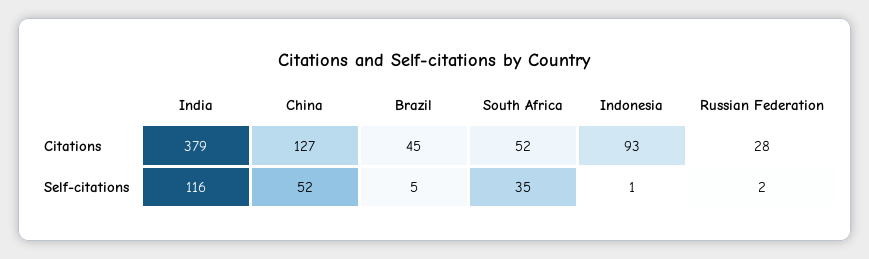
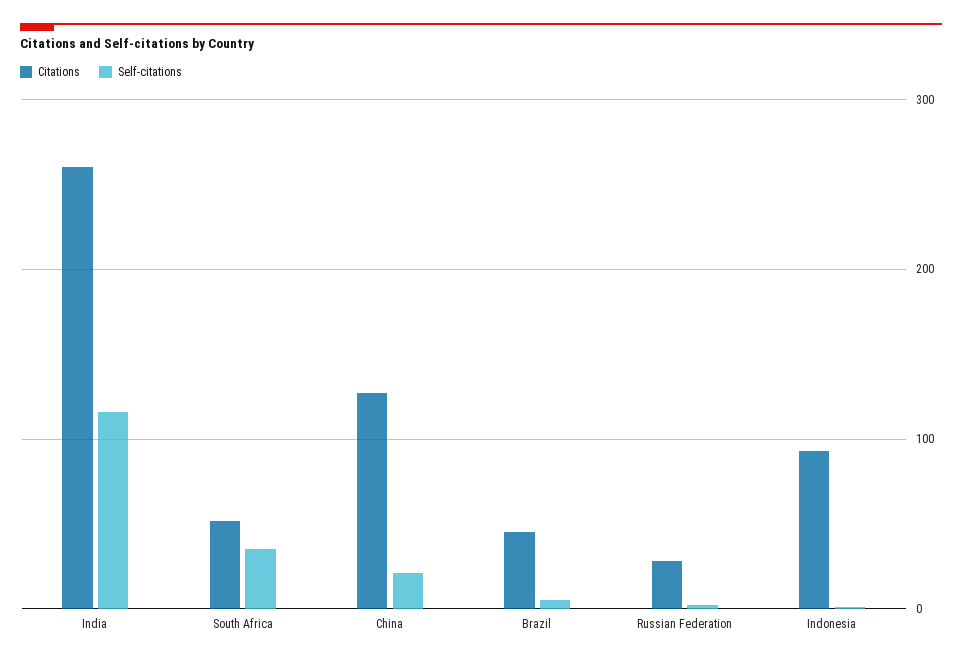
Citations, India: 379 -> 260
Self-citations, China: 52 -> 20

